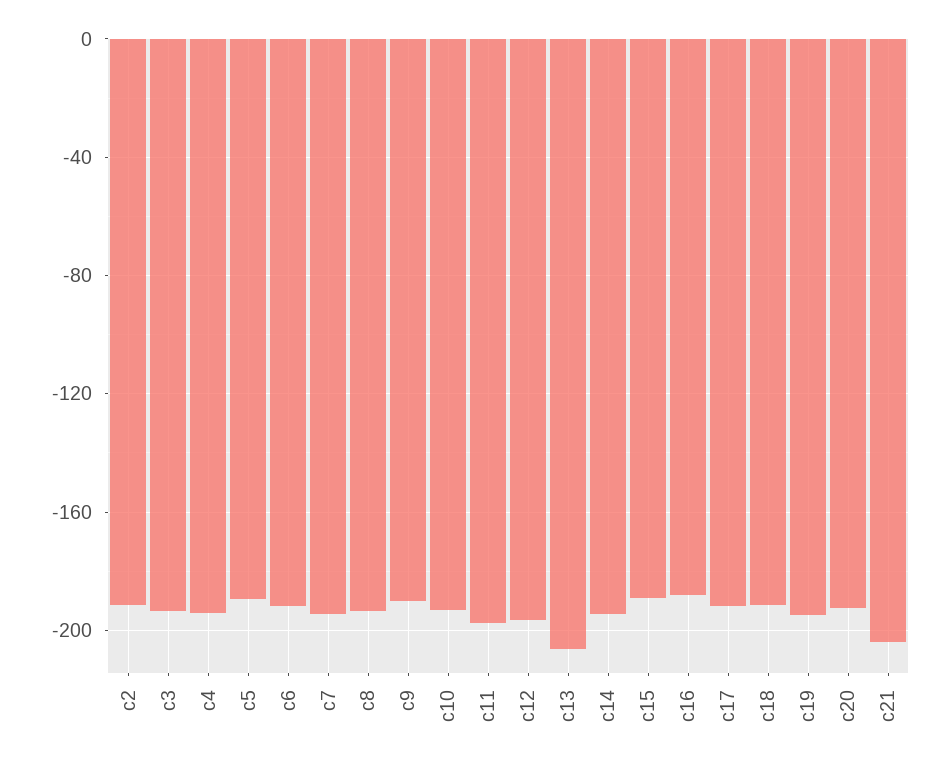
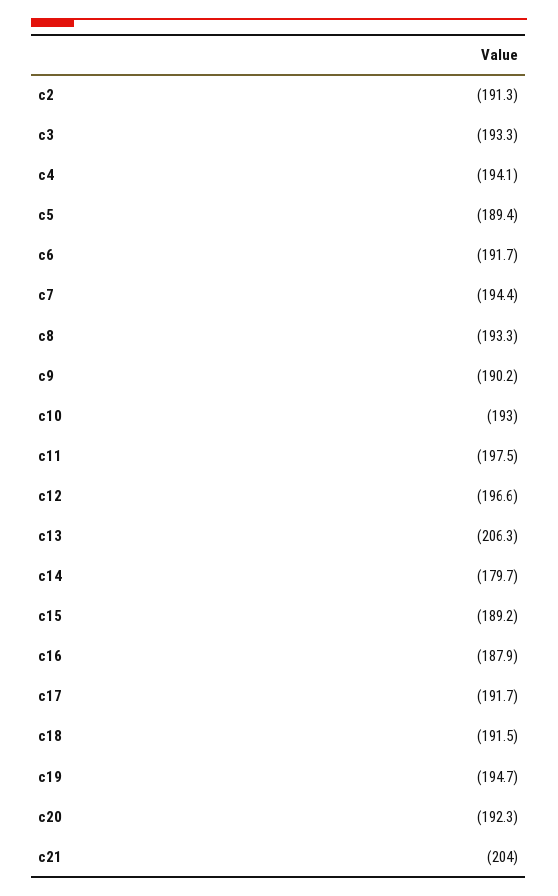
c14: -195 -> -179.7

